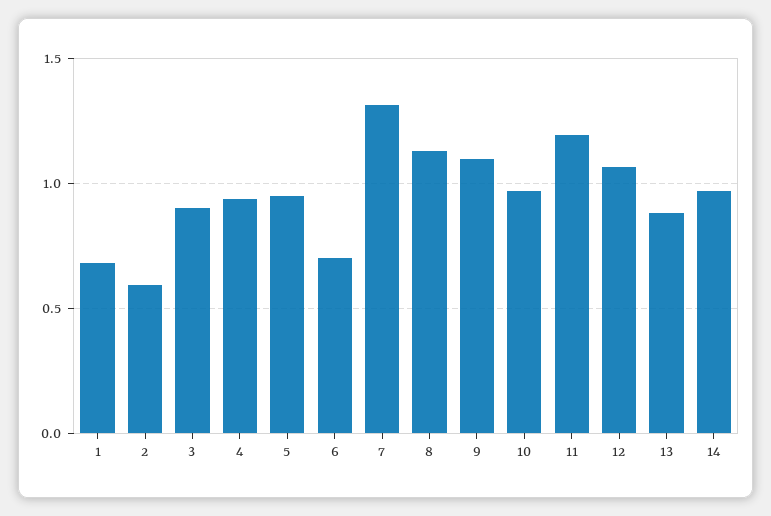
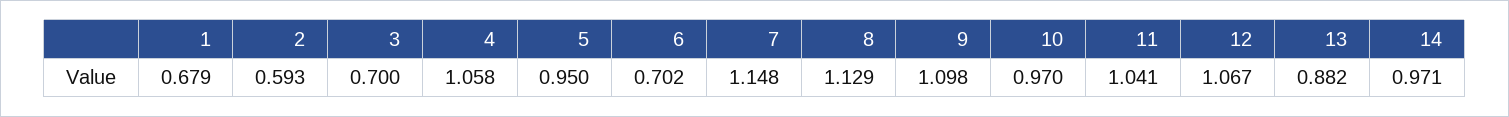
3: 0.9 -> 0.7
4: 0.95 -> 1.058
7: 1.3 -> 1.148
11: 1.2 -> 1.041

